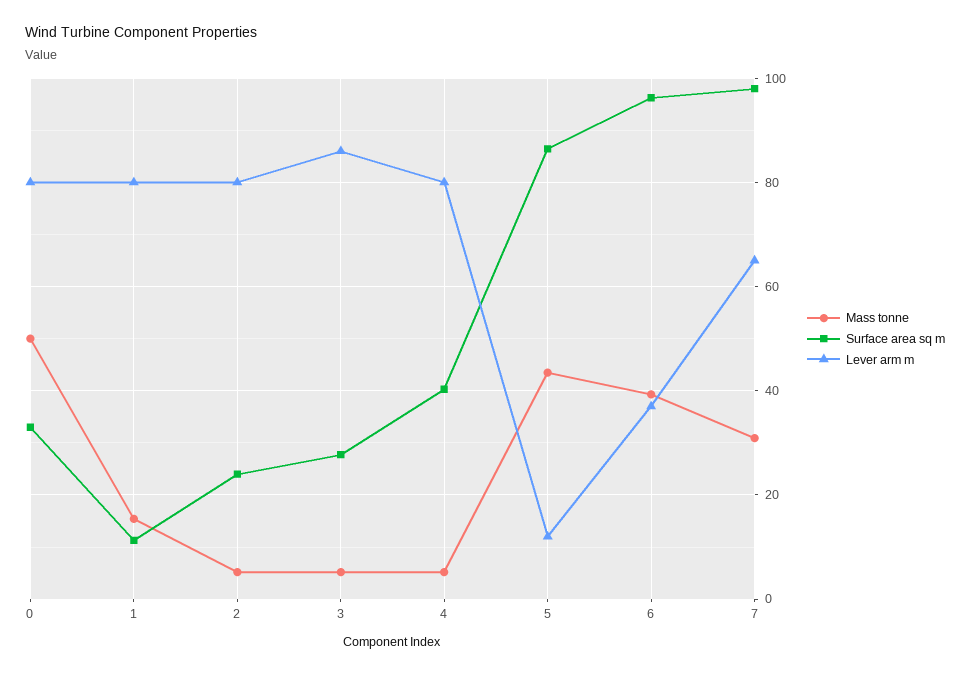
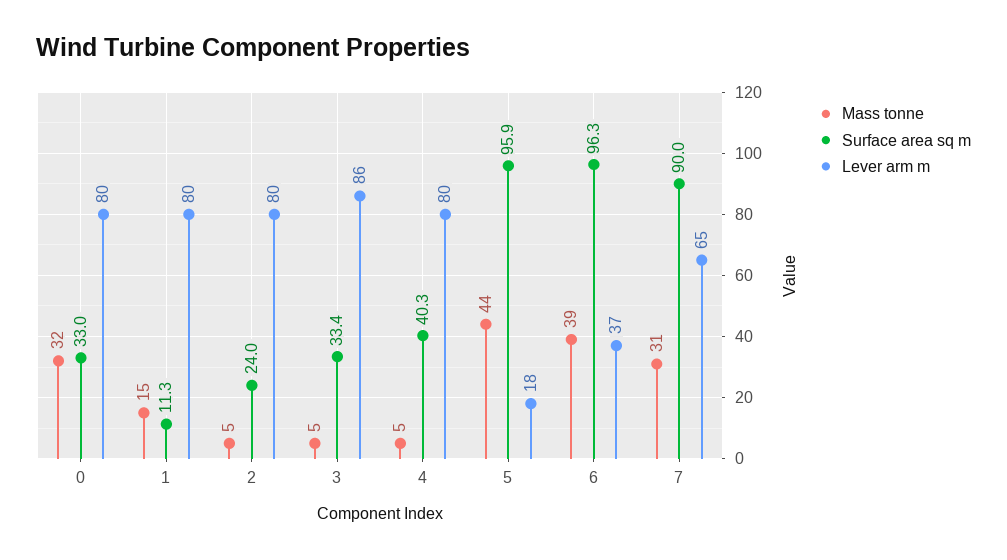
Mass tonne, 0: 50 -> 32
Surface area sq m, 3: 28 -> 33.4
Surface area sq m, 5: 86 -> 95.9
Lever arm m, 5: 12 -> 18
Surface area sq m, 7: 98 -> 90

